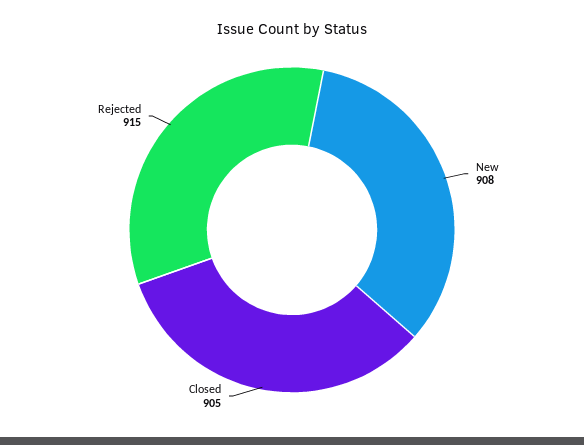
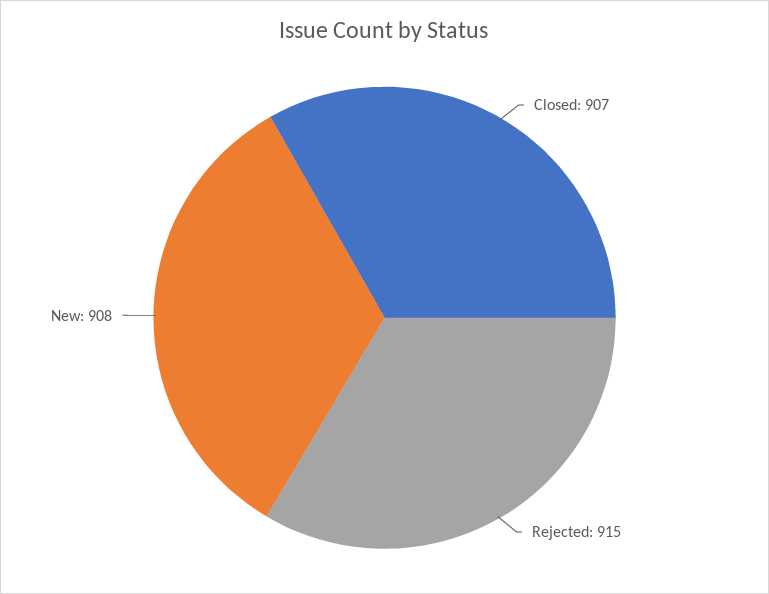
Closed: 905 -> 907

